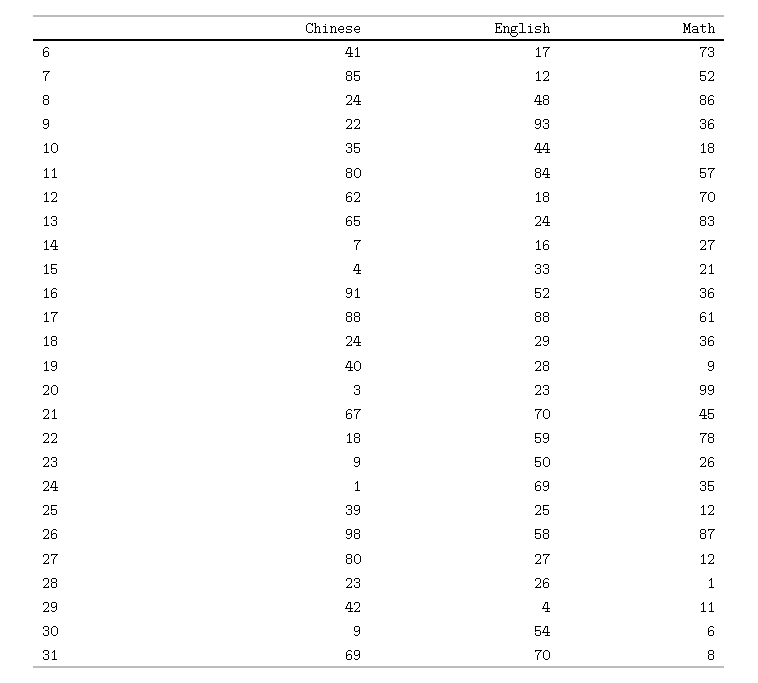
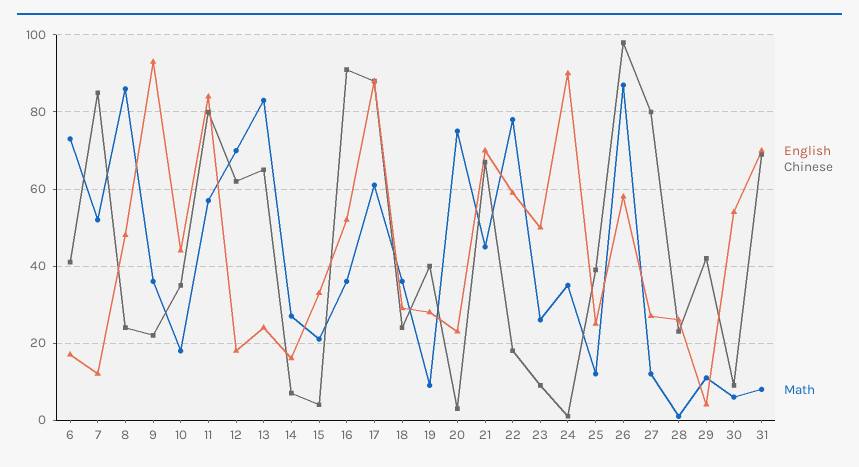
Math, 20: 99 -> 75
English, 24: 69 -> 90

